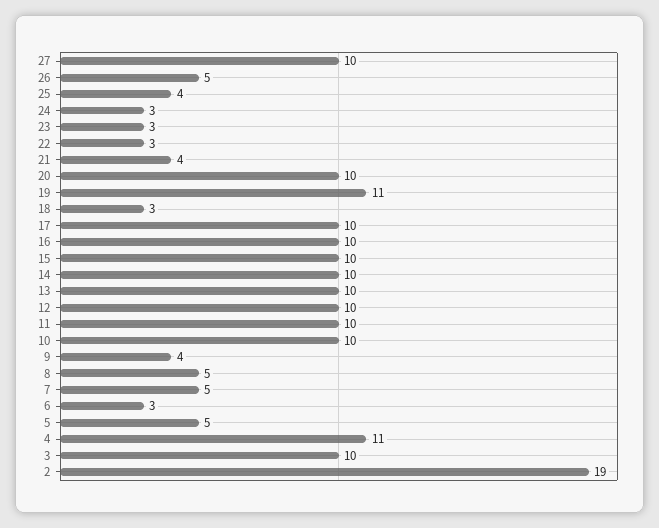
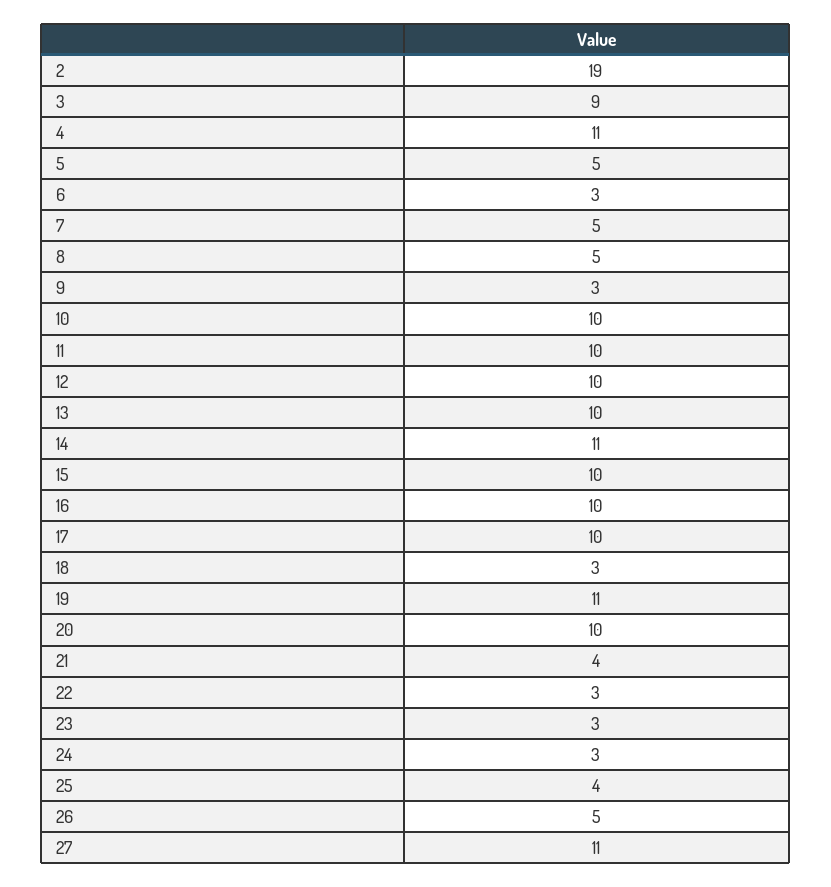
27: 10 -> 11
14: 10 -> 11
9: 4 -> 3
3: 10 -> 9

